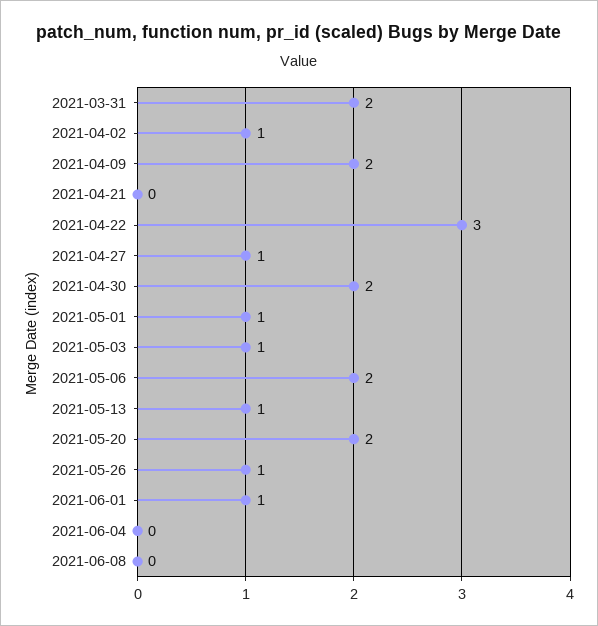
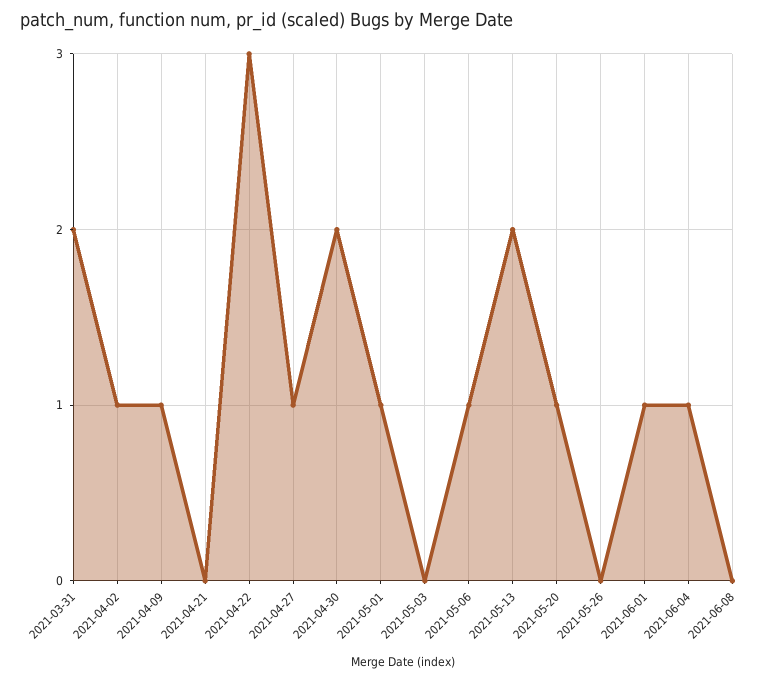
2021-04-09: 2 -> 1
2021-05-03: 1 -> 0
2021-05-06: 2 -> 1
2021-05-13: 1 -> 2
2021-05-20: 2 -> 1
2021-05-26: 1 -> 0
2021-06-04: 0 -> 1

